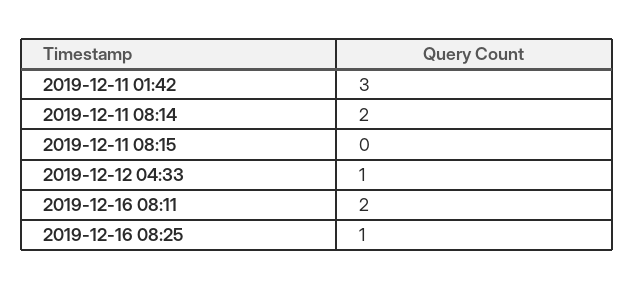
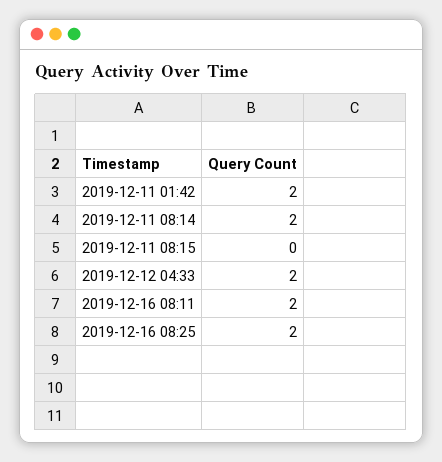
2019-12-11 01:42: 3 -> 2
2019-12-12 04:33: 1 -> 2
2019-12-16 08:25: 1 -> 2

